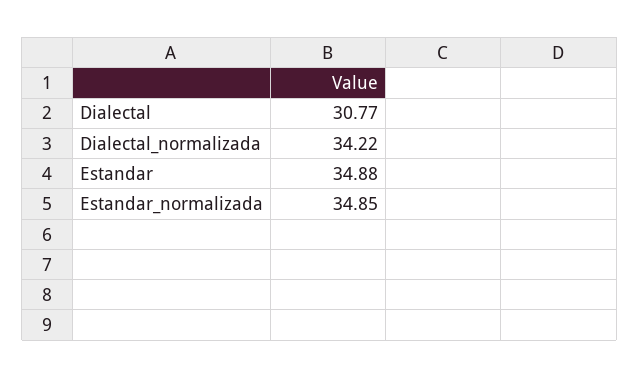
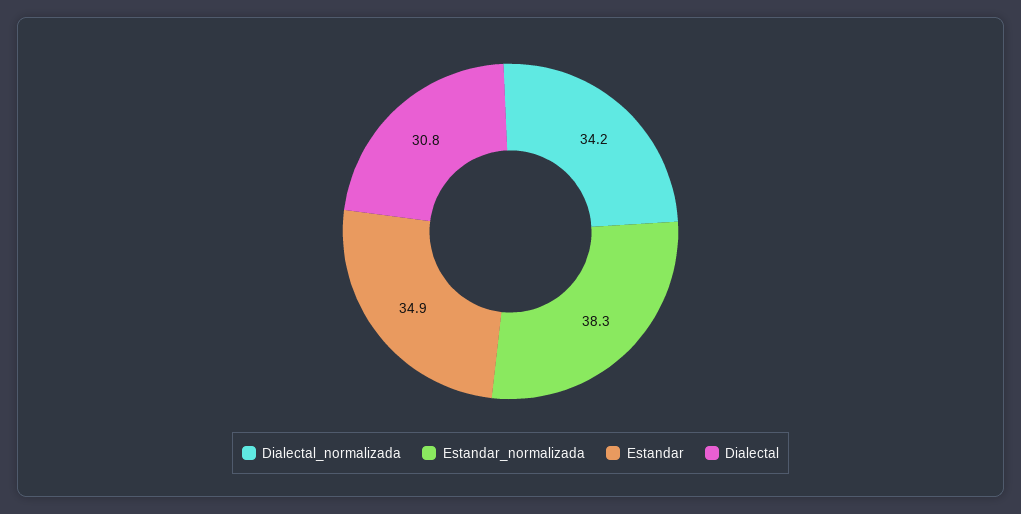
Estandar_normalizada: 34.85 -> 38.3

